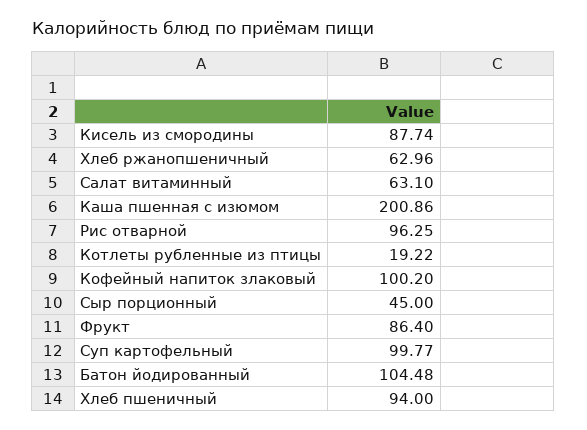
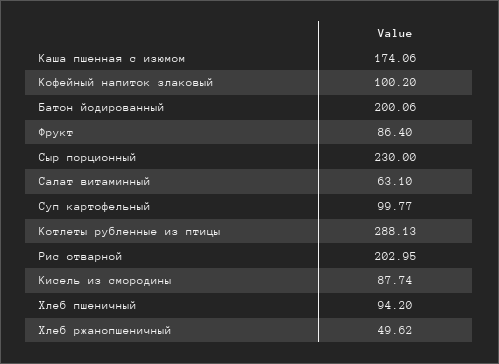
Хлеб ржанопшеничный: 62.96 -> 49.62
Каша пшенная с изюмом: 200.86 -> 174.06
Рис отварной: 96.25 -> 202.95
Котлеты рубленные из птицы: 19.22 -> 288.13
Сыр порционный: 45 -> 230
Батон йодированный: 104.48 -> 200.06
Хлеб пшеничный: 94 -> 94.2

